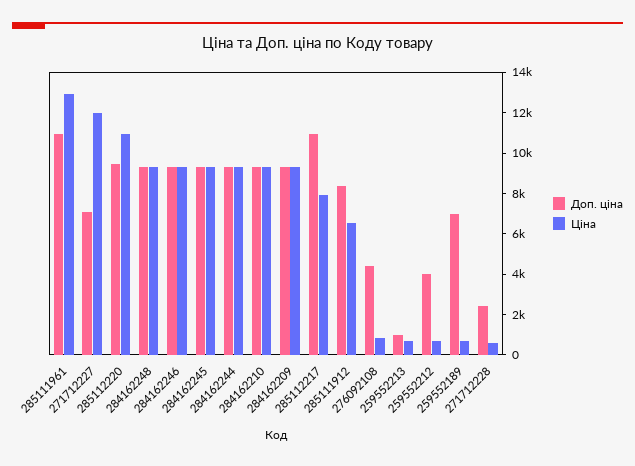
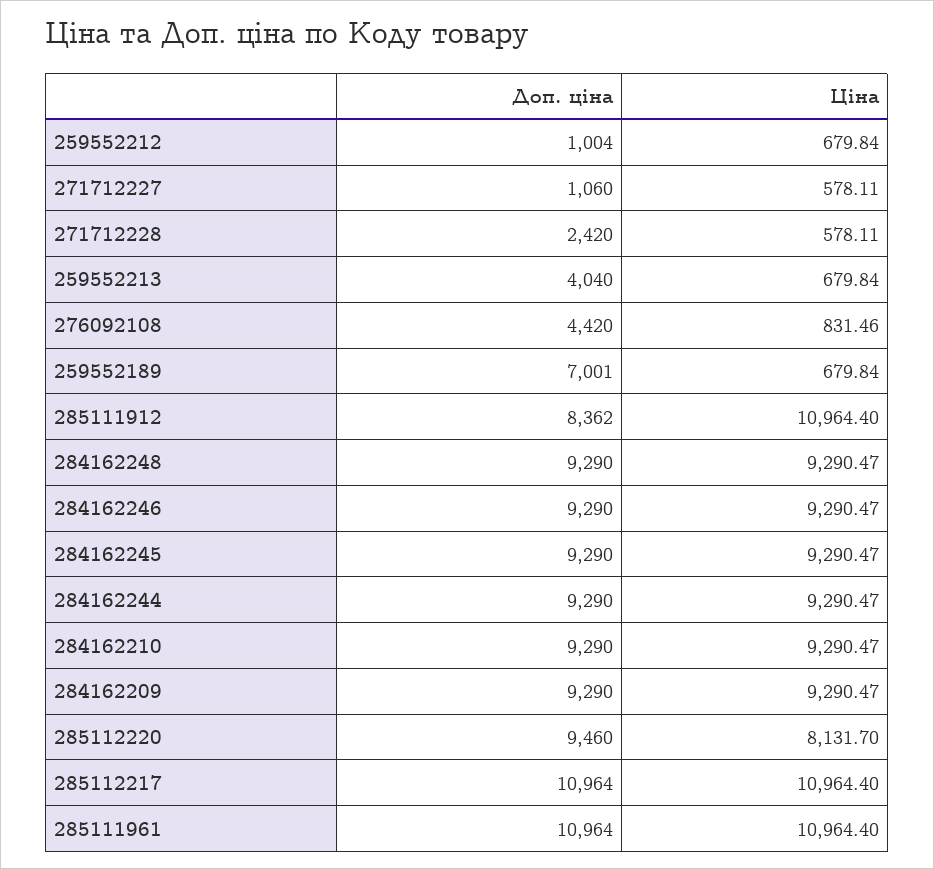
Ціна, 285111961: 13000 -> 10964.4
Доп. ціна, 271712227: 7000 -> 1060
Ціна, 271712227: 12000 -> 578.11
Ціна, 285112220: 11000 -> 8131.7
Ціна, 285112217: 8000 -> 10964.4
Ціна, 285111912: 6500 -> 10964.4
Доп. ціна, 259552213: 1000 -> 4040
Доп. ціна, 259552212: 4000 -> 1004

